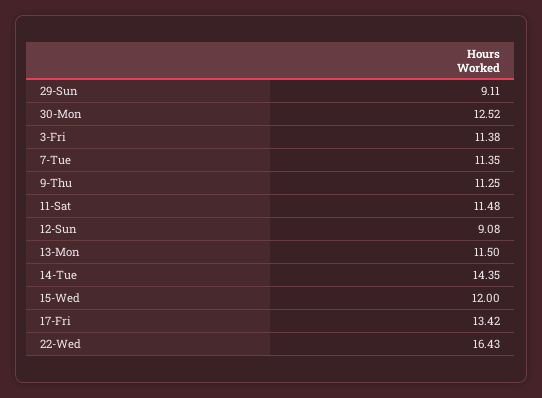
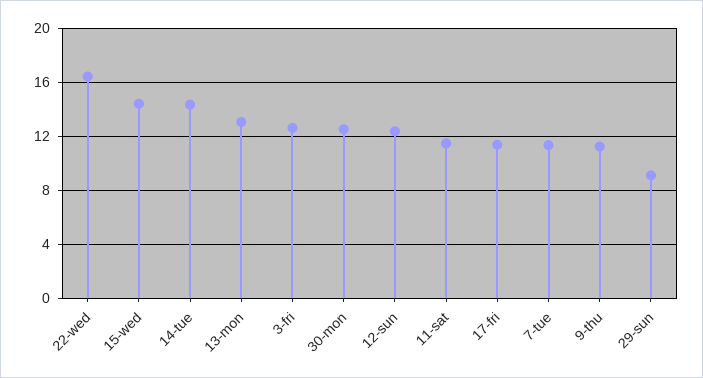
3-Fri: 11.38 -> 12.5
12-Sun: 9.08 -> 12.5
13-Mon: 11.5 -> 13
15-Wed: 12 -> 14.5
17-Fri: 13.42 -> 11.5

